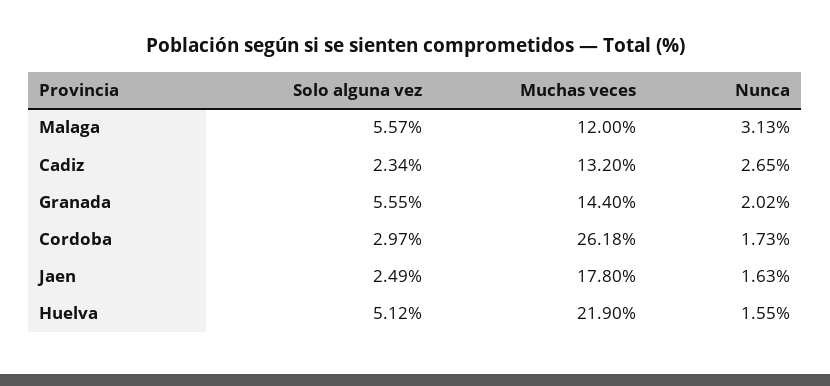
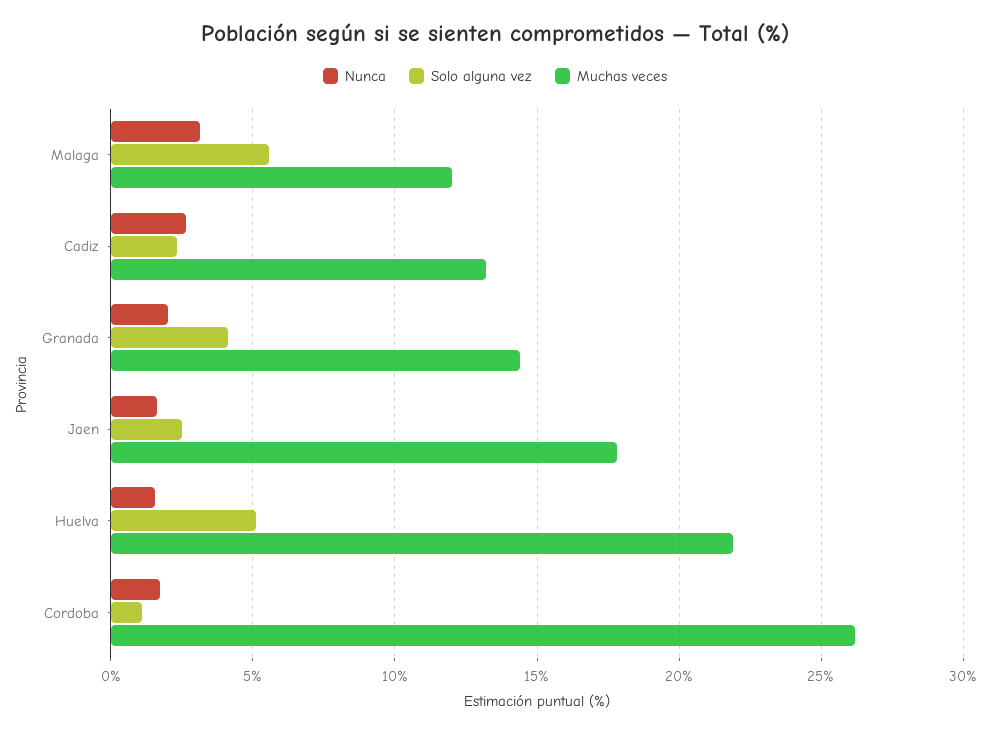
Solo alguna vez, Granada: 5.55 -> 4
Solo alguna vez, Cordoba: 2.97 -> 1

